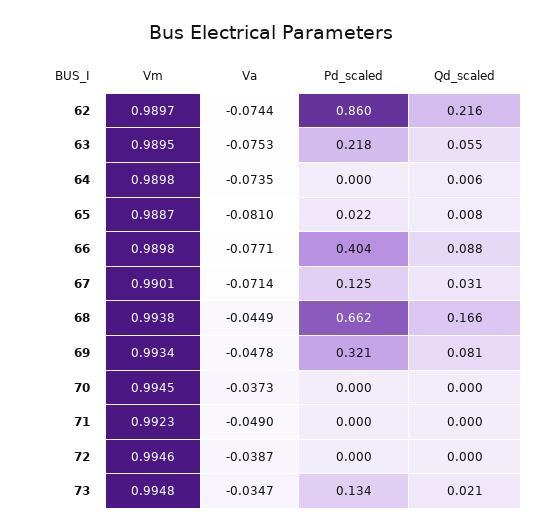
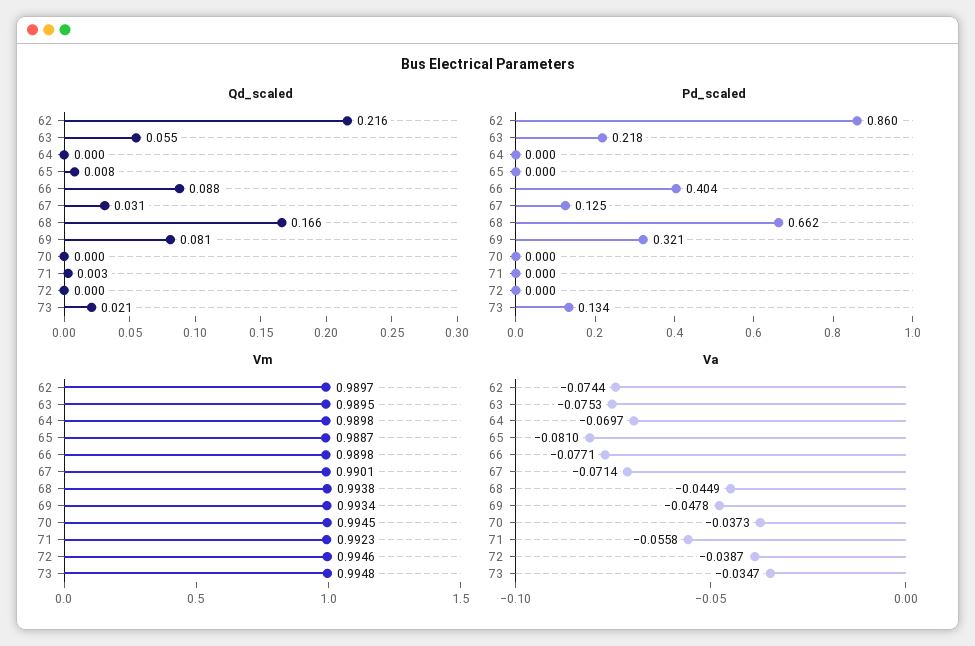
Va, 64: -0.0735 -> -0.0697
Qd_scaled, 64: 0.006 -> 0
Pd_scaled, 65: 0.022 -> 0
Va, 71: -0.049 -> -0.0558
Qd_scaled, 71: 0 -> 0.003

